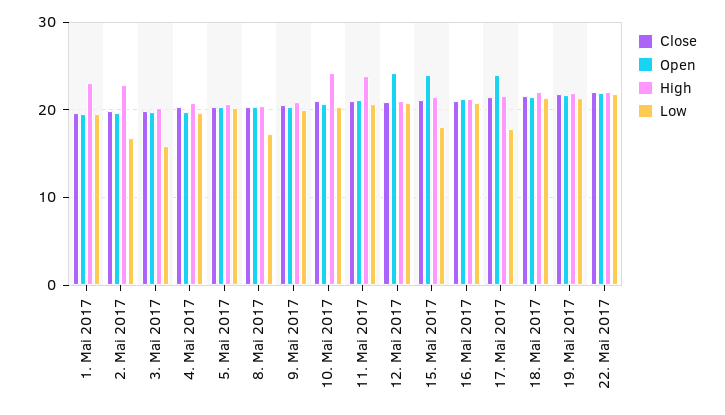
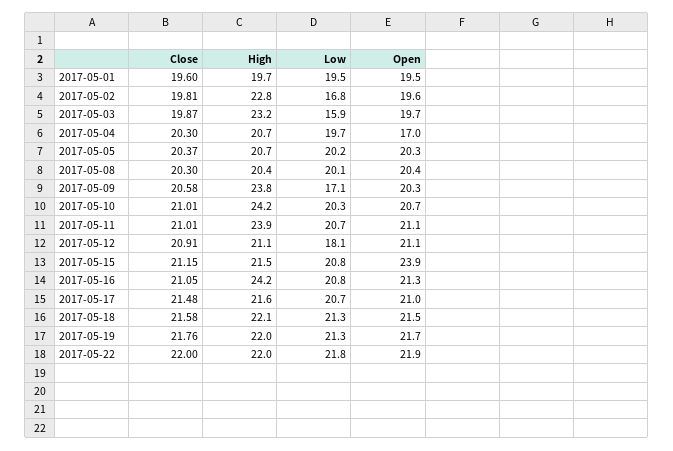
High, 1. Mai 2017: 23 -> 19.7
High, 3. Mai 2017: 20 -> 23.2
Open, 4. Mai 2017: 20 -> 17
Low, 8. Mai 2017: 17 -> 20.1
High, 9. Mai 2017: 21 -> 23.8
Low, 9. Mai 2017: 20 -> 17.1
Open, 12. Mai 2017: 24 -> 21.1
Low, 12. Mai 2017: 21 -> 18.1
Low, 15. Mai 2017: 18 -> 20.8
High, 16. Mai 2017: 21 -> 24.2
Open, 17. Mai 2017: 24 -> 21
Low, 17. Mai 2017: 18 -> 20.7

